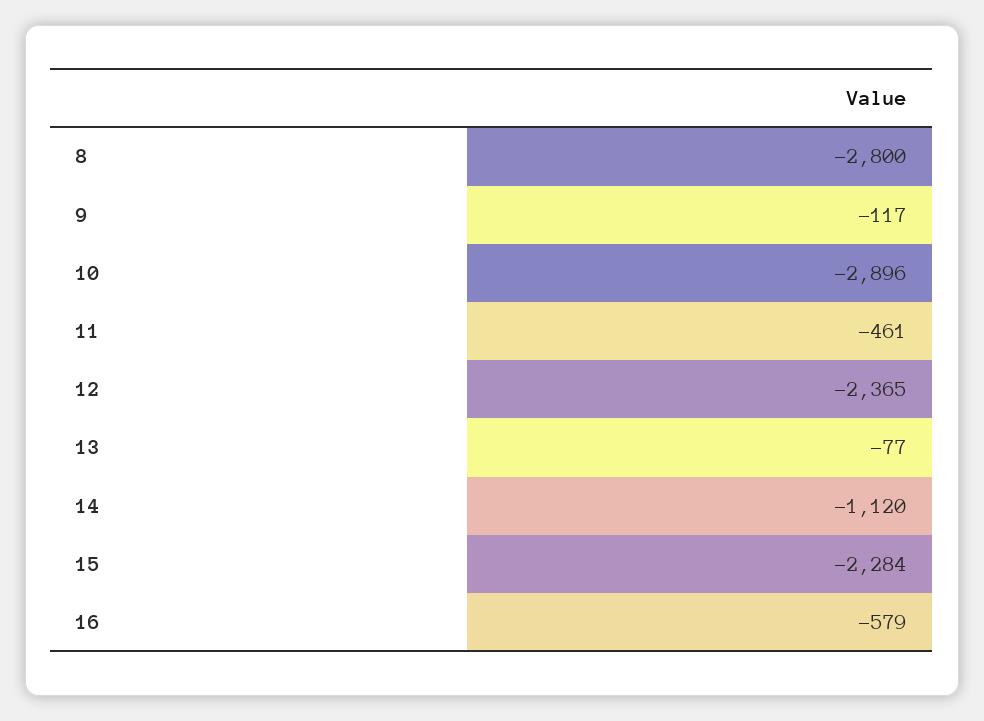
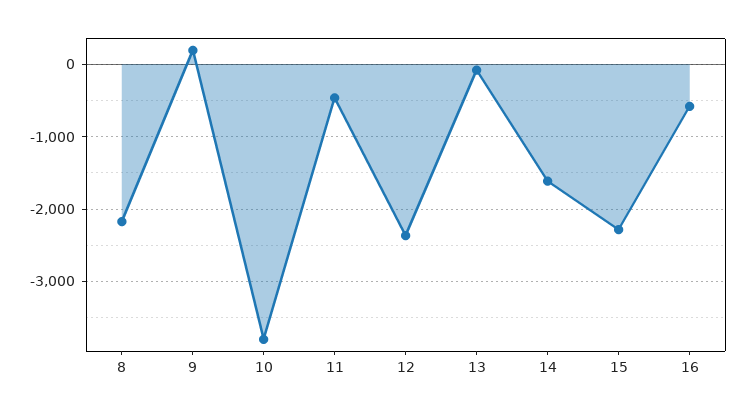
8: -2800 -> -2200
9: -117 -> 200
10: -2896 -> -3800
14: -1120 -> -1600

